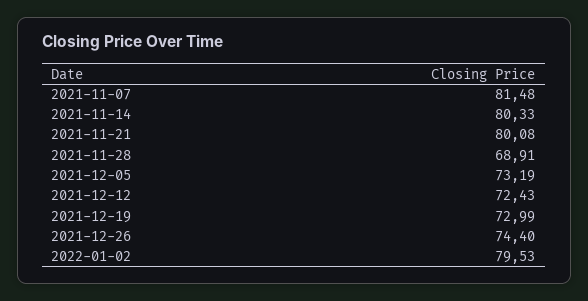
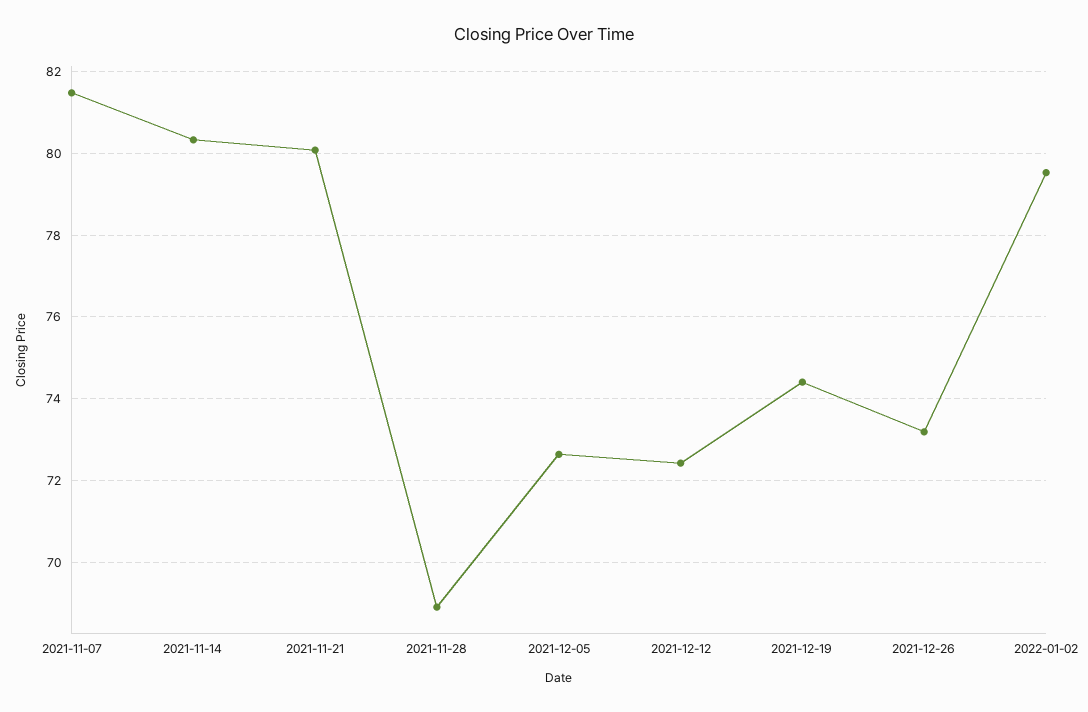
2021-12-05: 73.19 -> 72.6
2021-12-19: 72.99 -> 74.4
2021-12-26: 74.4 -> 73.2

